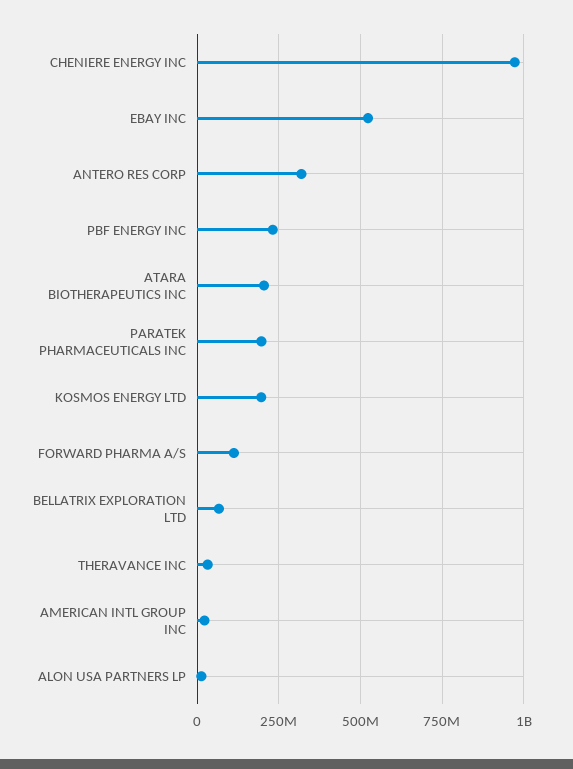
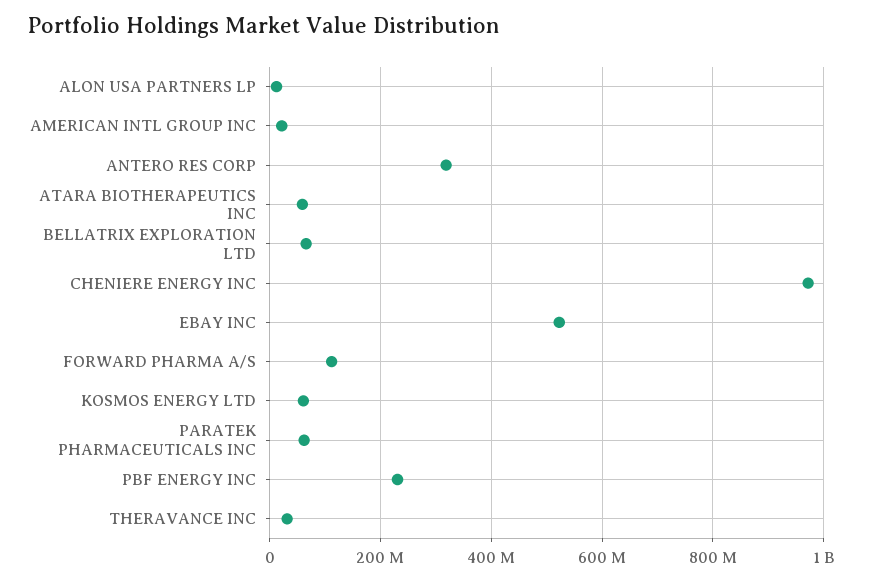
ATARA BIOTHERAPEUTICS INC: 200000000 -> 60000000
PARATEK PHARMACEUTICALS INC: 200000000 -> 60000000
KOSMOS ENERGY LTD: 200000000 -> 60000000

